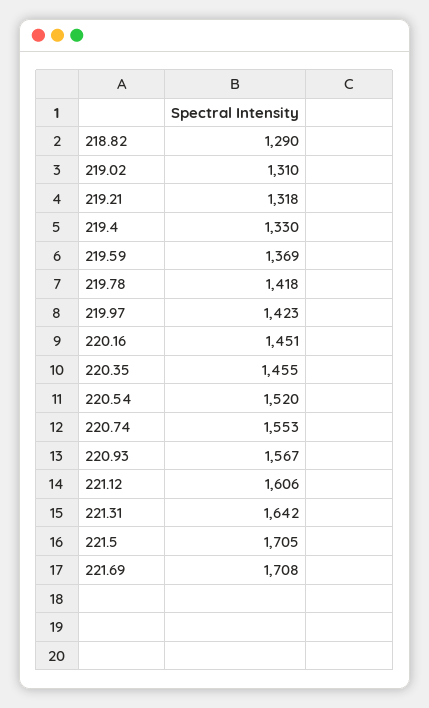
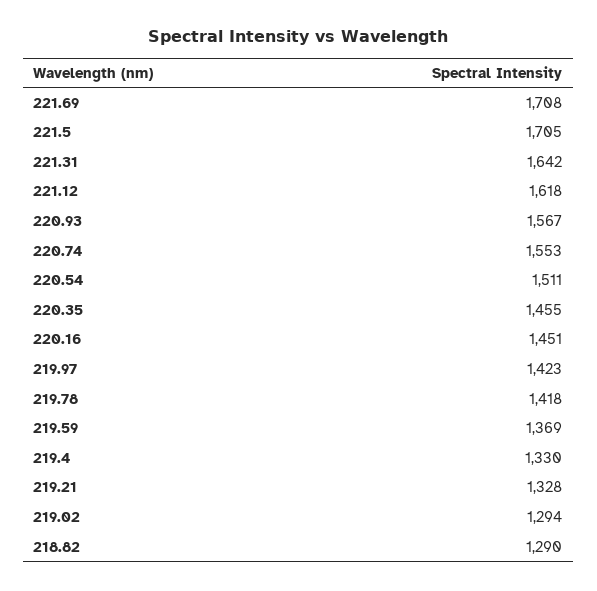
219.02: 1310 -> 1294
219.21: 1318 -> 1328
220.54: 1520 -> 1511
221.12: 1606 -> 1618

